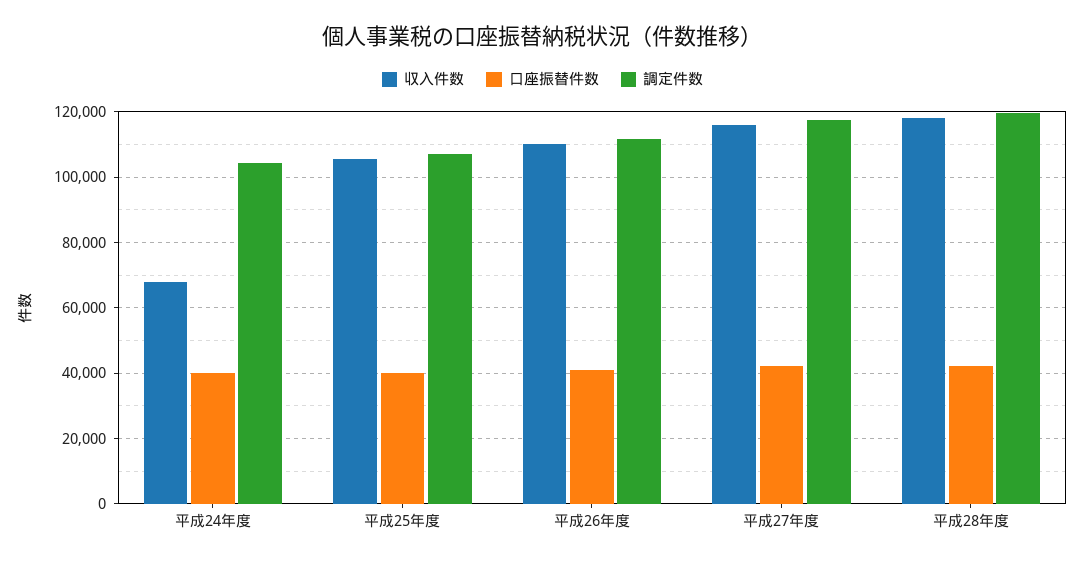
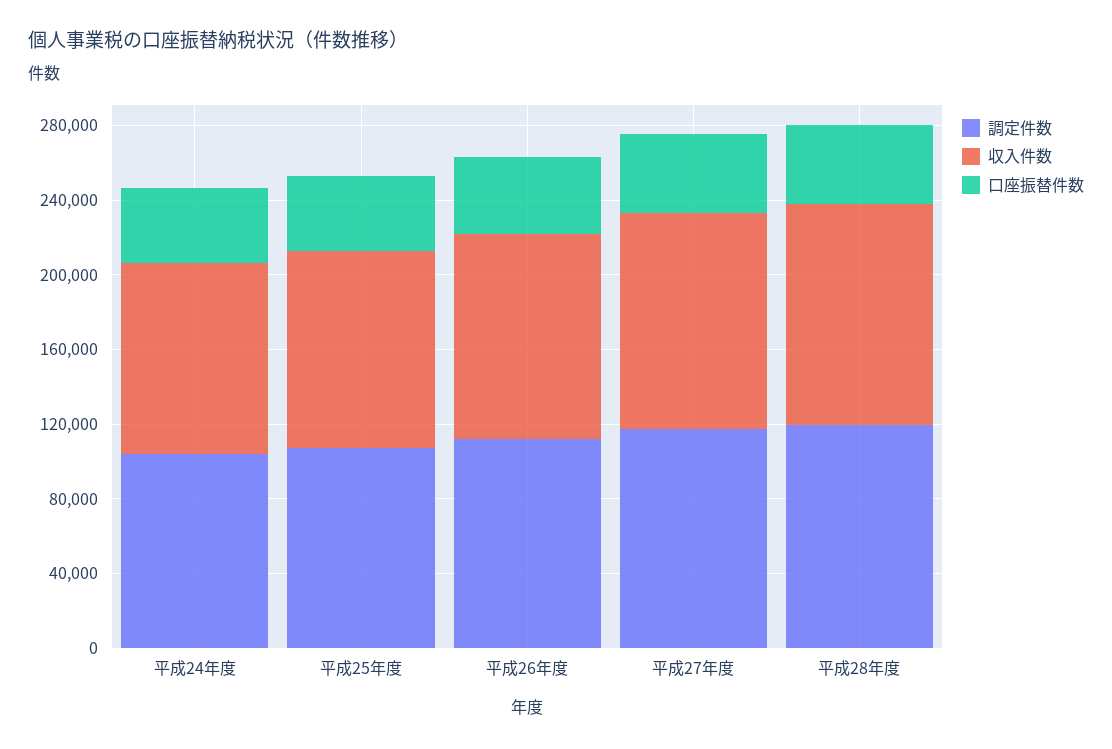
収入件数, 平成24年度: 68000 -> 100000

